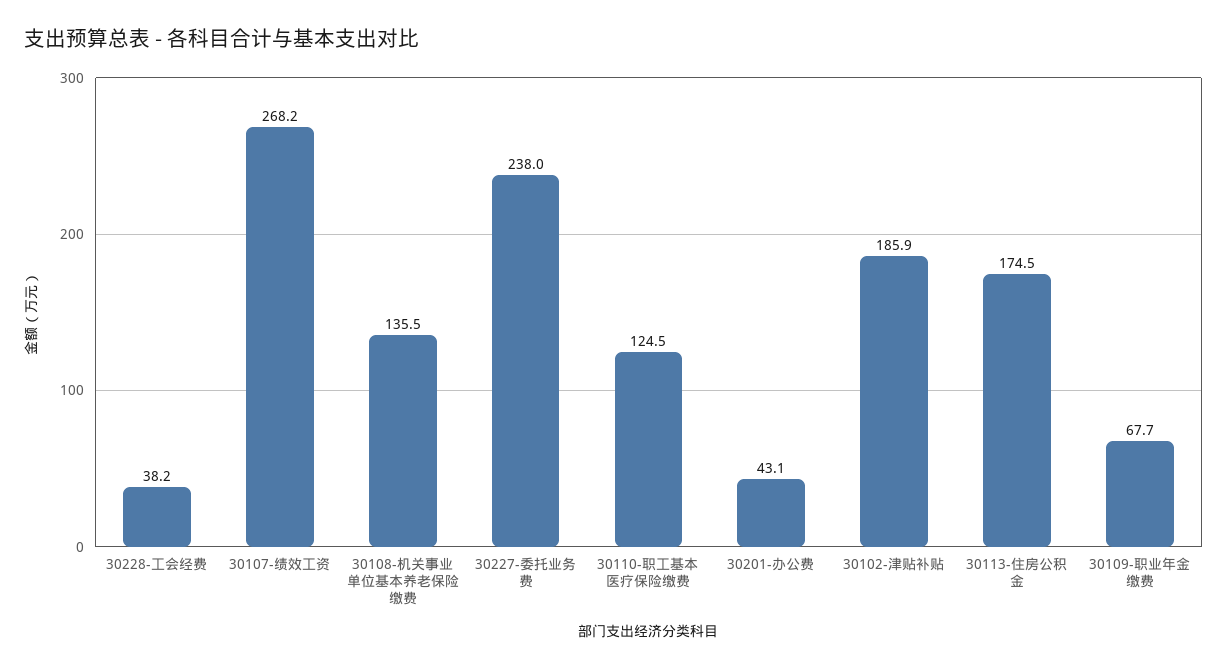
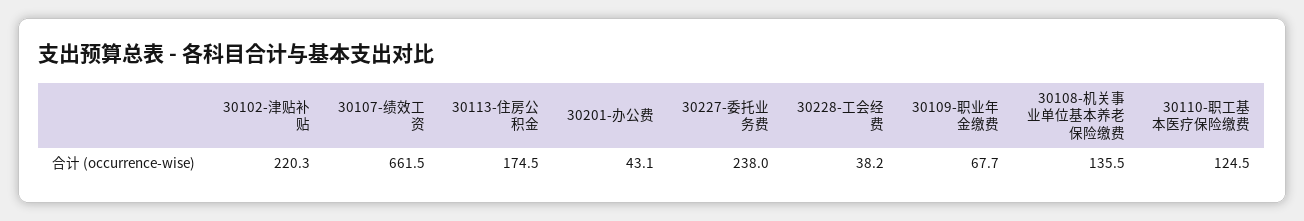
30107-绩效工资: 268.2 -> 661.5
30102-津贴补贴: 185.9 -> 220.3

